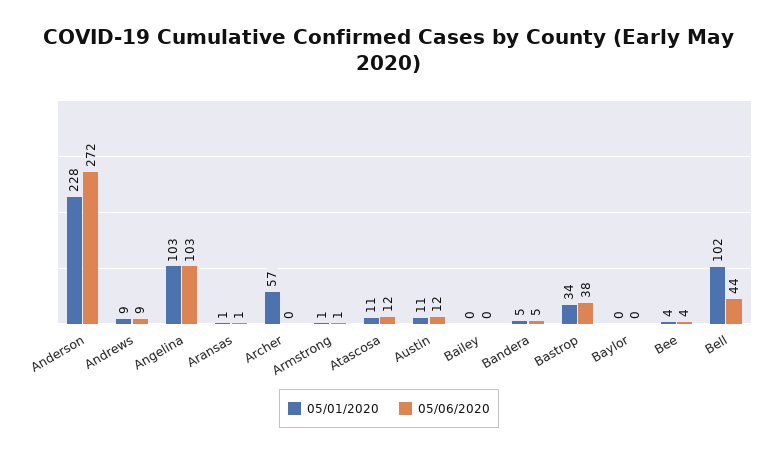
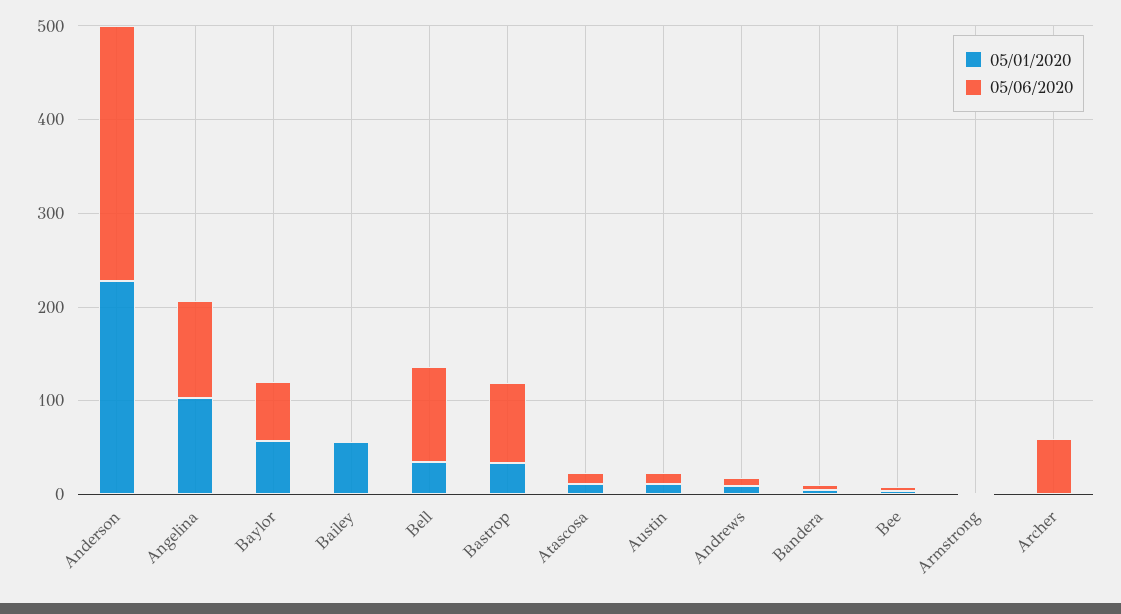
05/01/2020, Aransas: 1 -> none
05/06/2020, Aransas: 1 -> none
05/01/2020, Archer: 57 -> 0
05/06/2020, Archer: 0 -> 60
05/01/2020, Bailey: 0 -> 60
05/06/2020, Bastrop: 38 -> 80
05/01/2020, Baylor: 0 -> 60
05/06/2020, Baylor: 0 -> 60
05/01/2020, Bell: 102 -> 40
05/06/2020, Bell: 44 -> 100

